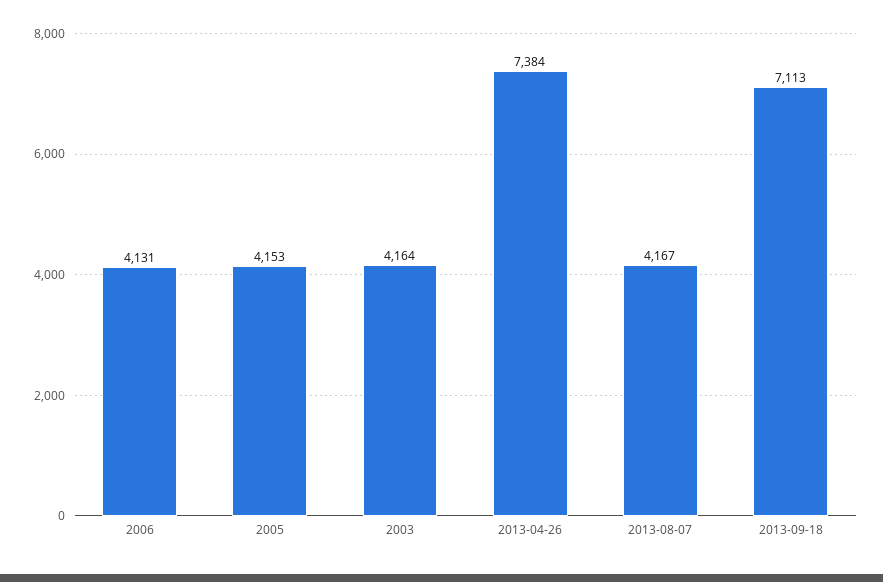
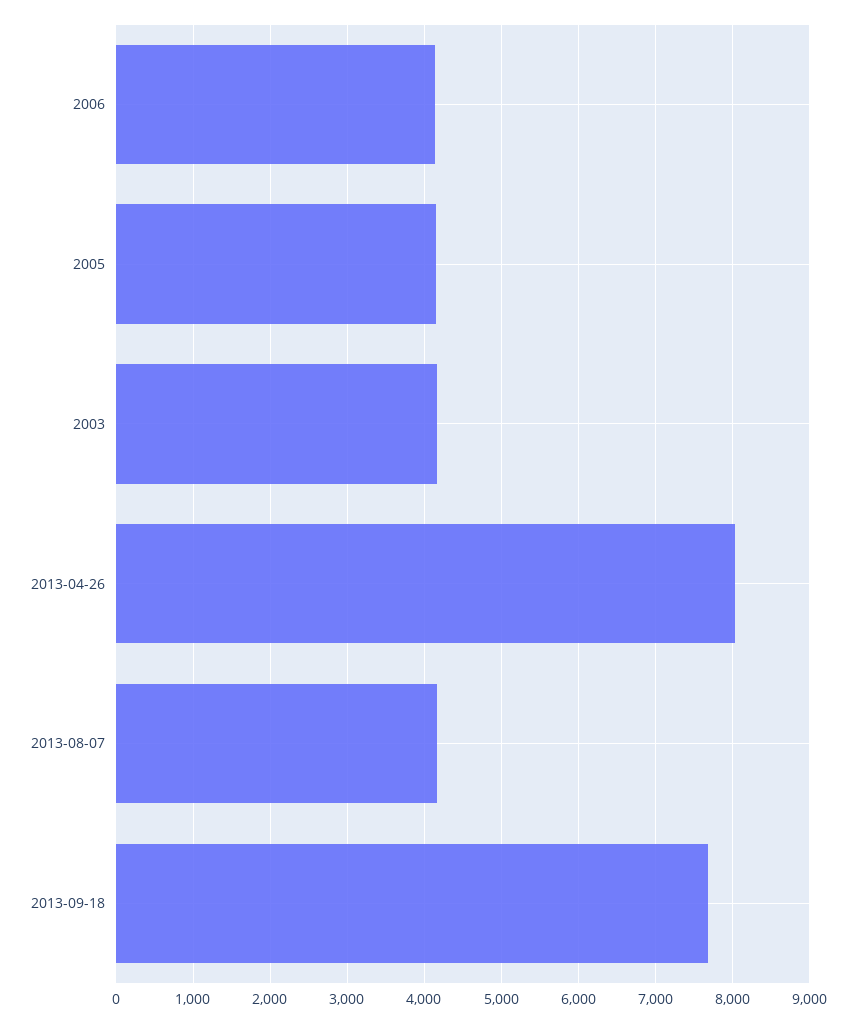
2013-04-26: 7384 -> 8000
2013-09-18: 7113 -> 7700

